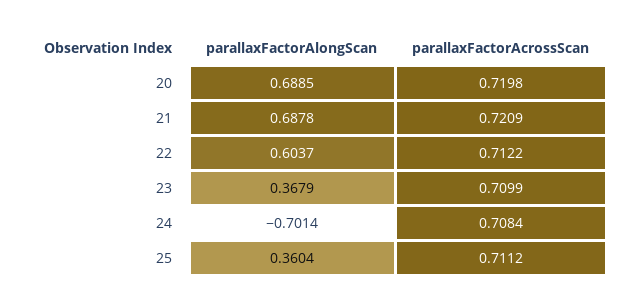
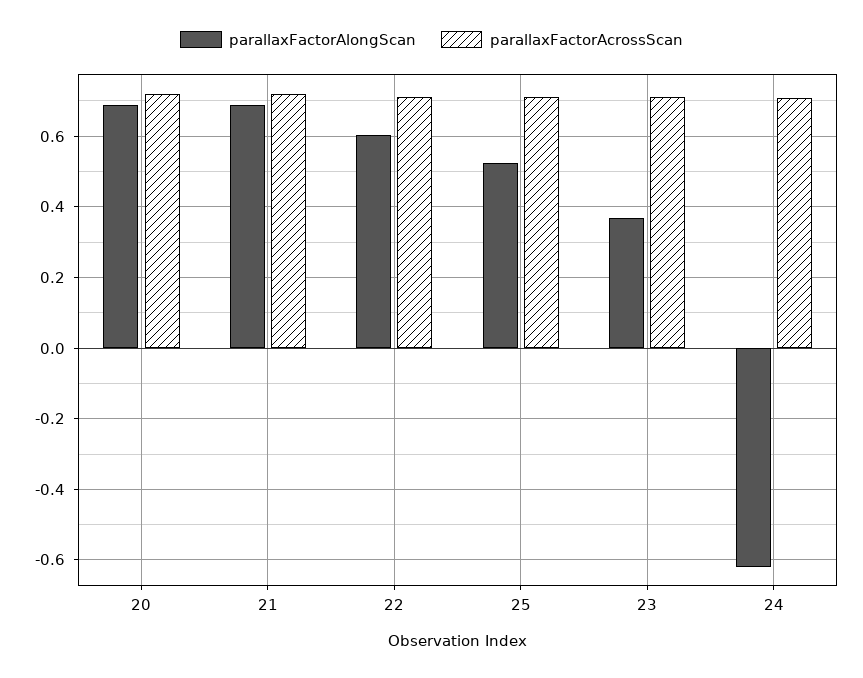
parallaxFactorAlongScan, 24: -0.7014 -> -0.62
parallaxFactorAlongScan, 25: 0.3604 -> 0.52

